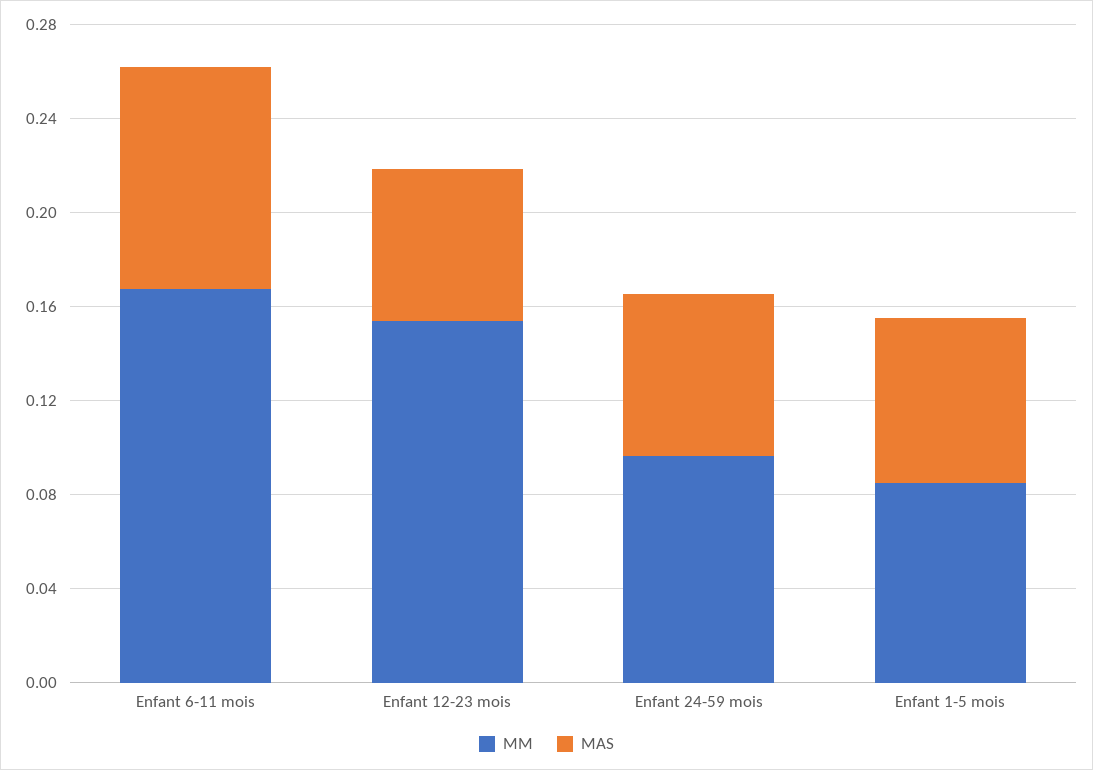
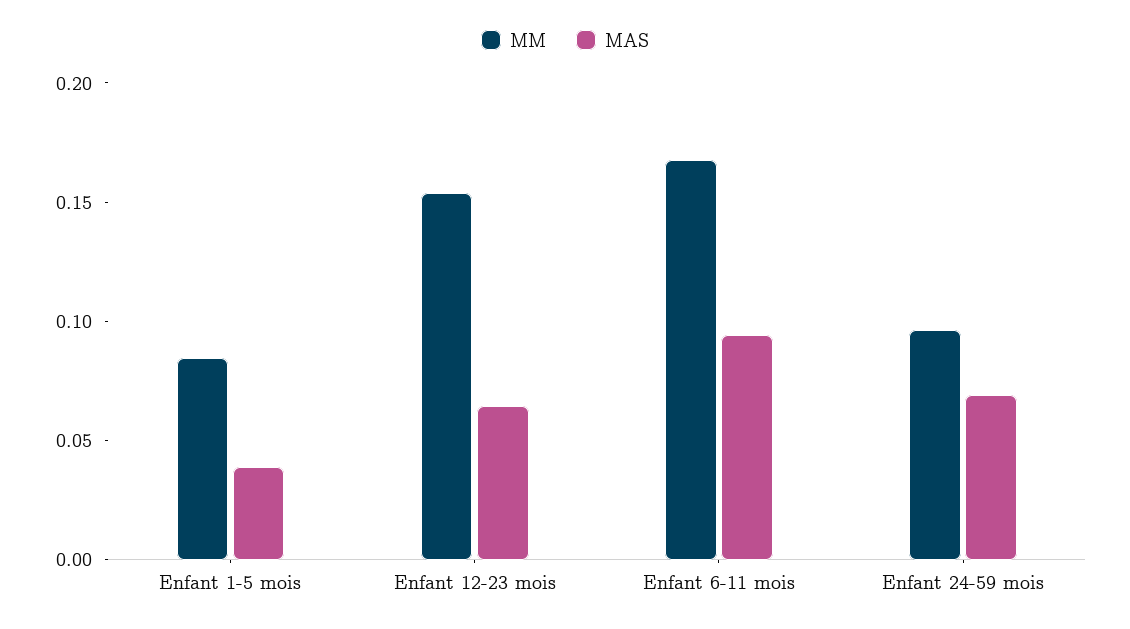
MAS, Enfant 1-5 mois: 0.07 -> 0.04

